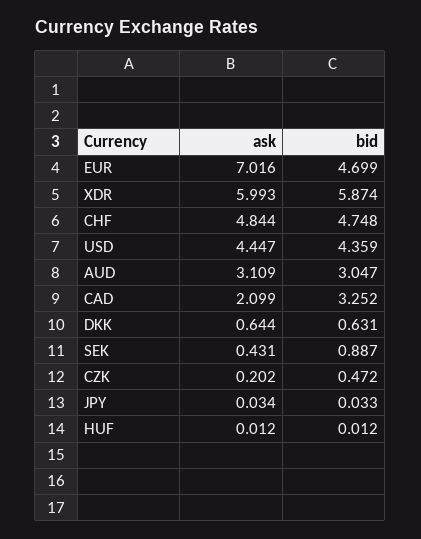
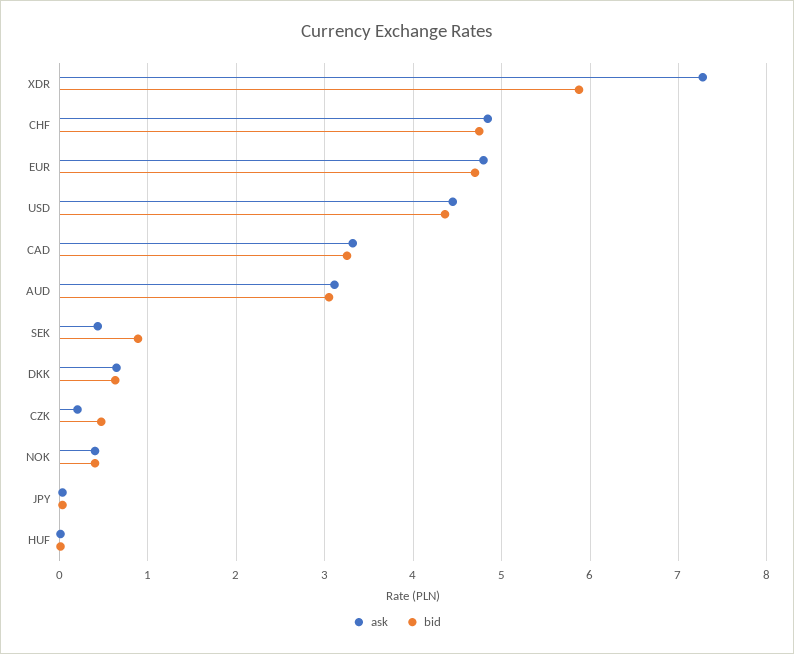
ask, EUR: 7.016 -> 4.8
ask, XDR: 5.993 -> 7.3
ask, CAD: 2.099 -> 3.3
ask, NOK: none -> 0.4
bid, NOK: none -> 0.4

